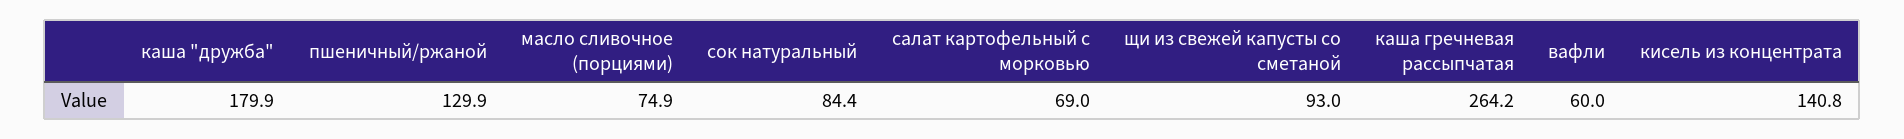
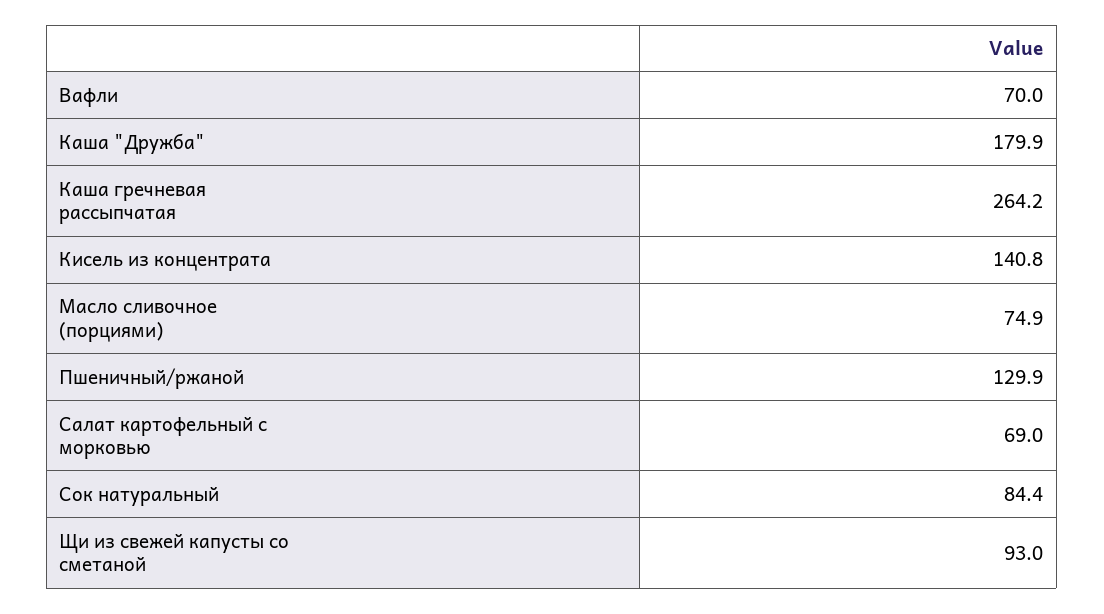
вафли: 60 -> 70

